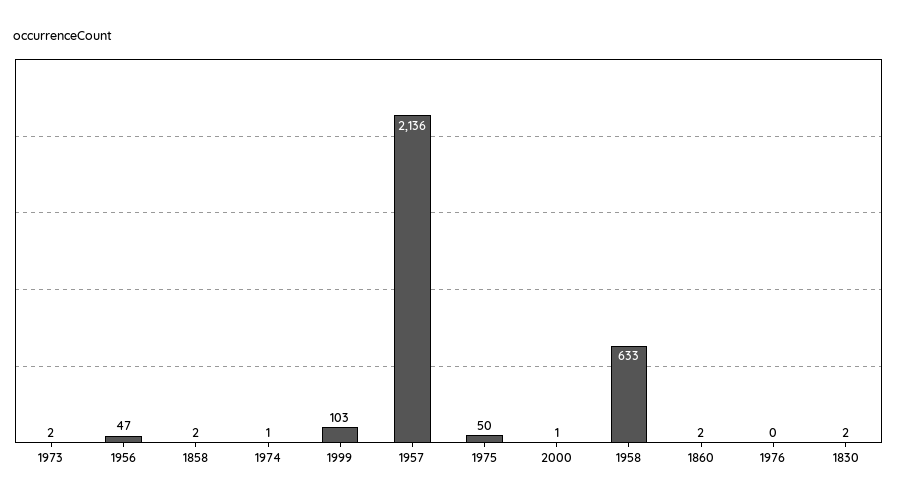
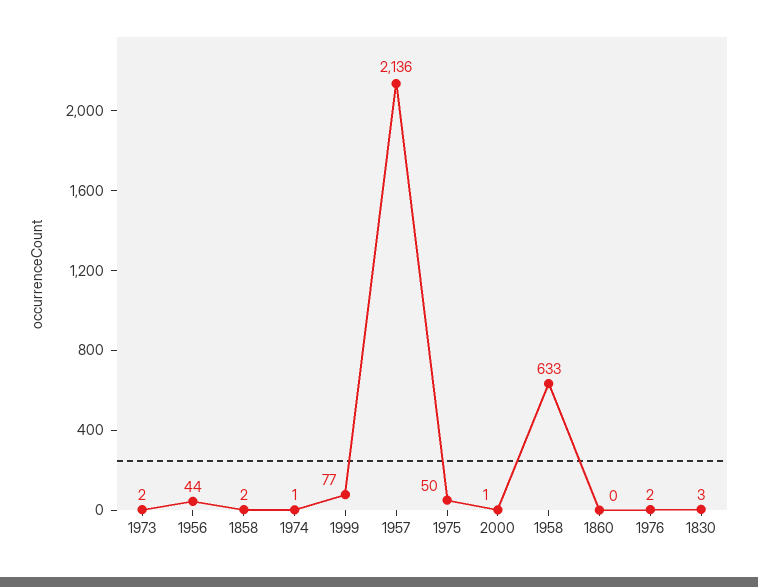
1956: 47 -> 44
1999: 103 -> 77
1860: 2 -> 0
1976: 0 -> 2
1830: 2 -> 3

